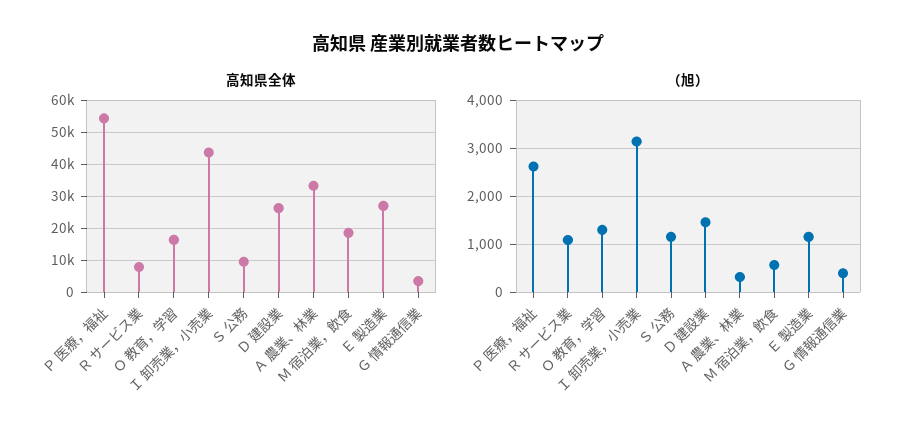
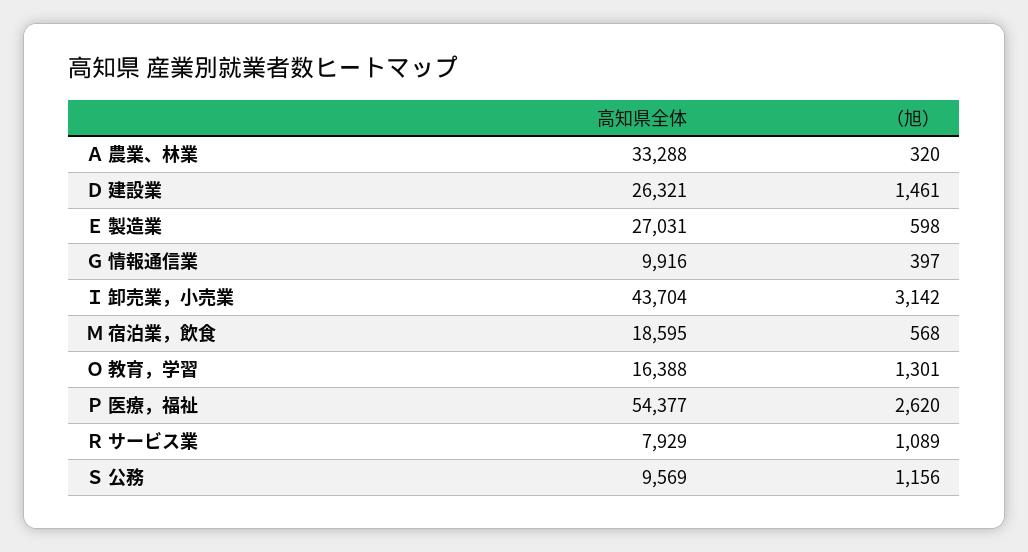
高知県全体, Ｇ 情報通信業: 4000 -> 9916
（旭）, Ｅ 製造業: 1200 -> 598

